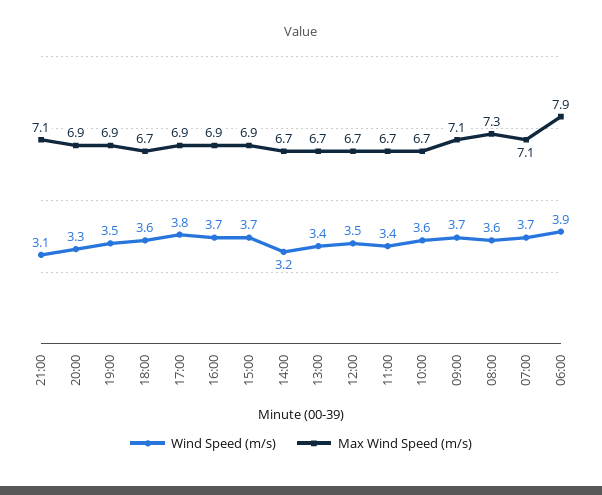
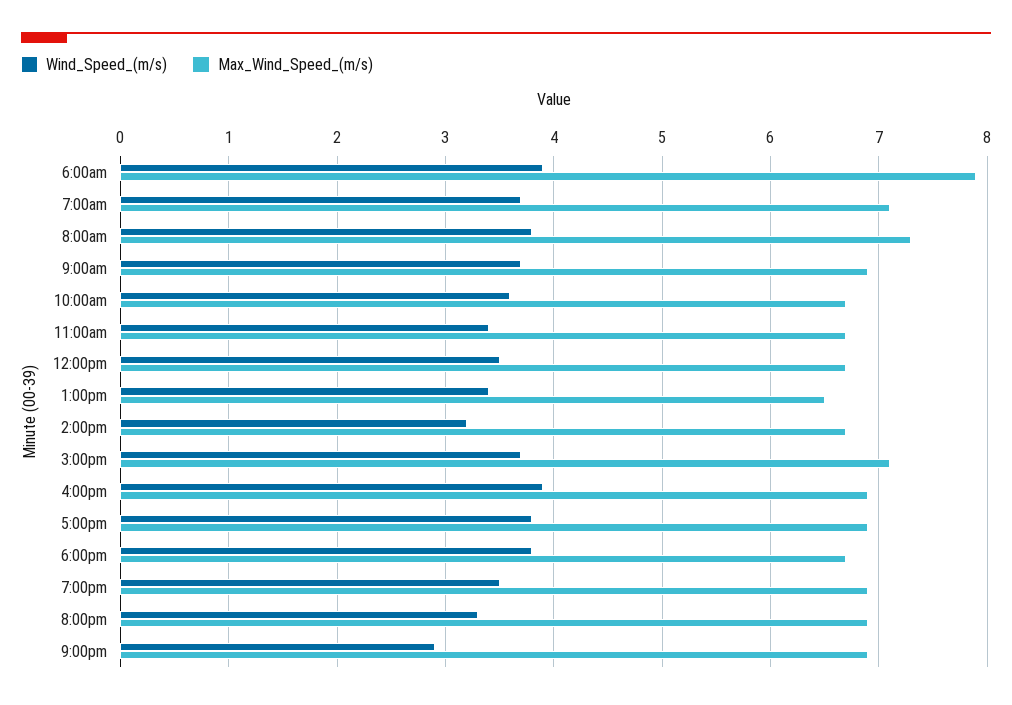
Wind Speed (m/s), 21:00: 3.1 -> 2.9
Max Wind Speed (m/s), 21:00: 7.1 -> 6.9
Wind Speed (m/s), 18:00: 3.6 -> 3.8
Wind Speed (m/s), 16:00: 3.7 -> 3.9
Max Wind Speed (m/s), 15:00: 6.9 -> 7.1
Max Wind Speed (m/s), 13:00: 6.7 -> 6.5
Max Wind Speed (m/s), 09:00: 7.1 -> 6.9
Wind Speed (m/s), 08:00: 3.6 -> 3.8

